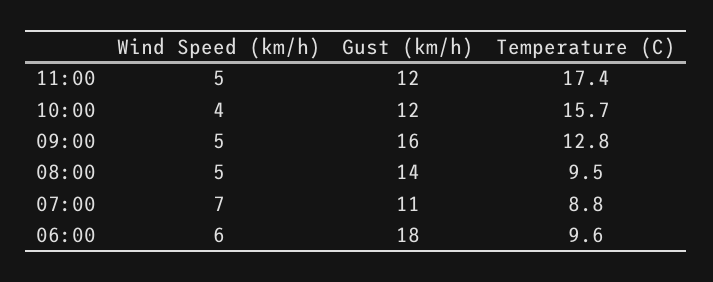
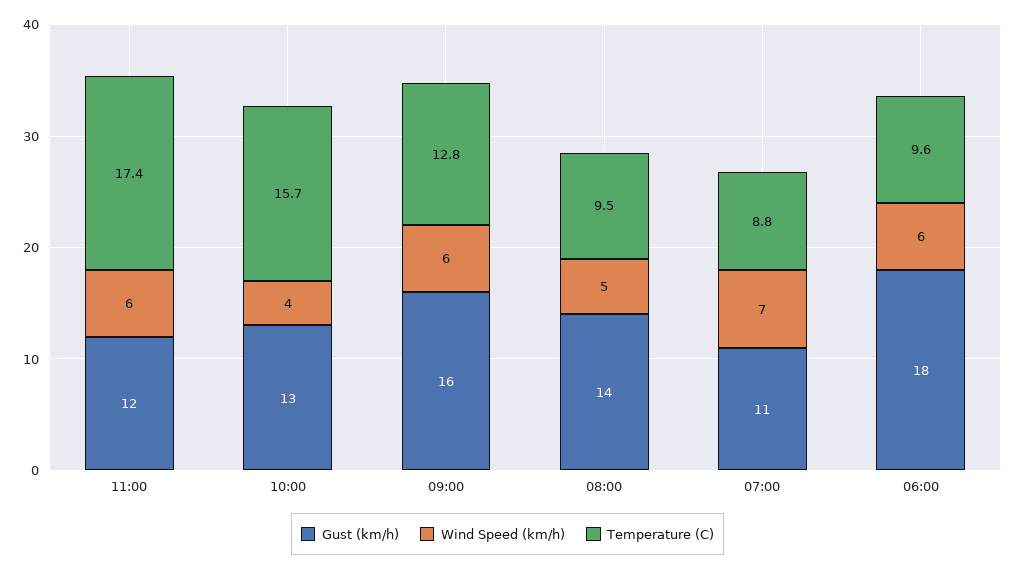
Wind Speed (km/h), 11:00: 5 -> 6
Gust (km/h), 10:00: 12 -> 13
Wind Speed (km/h), 09:00: 5 -> 6

